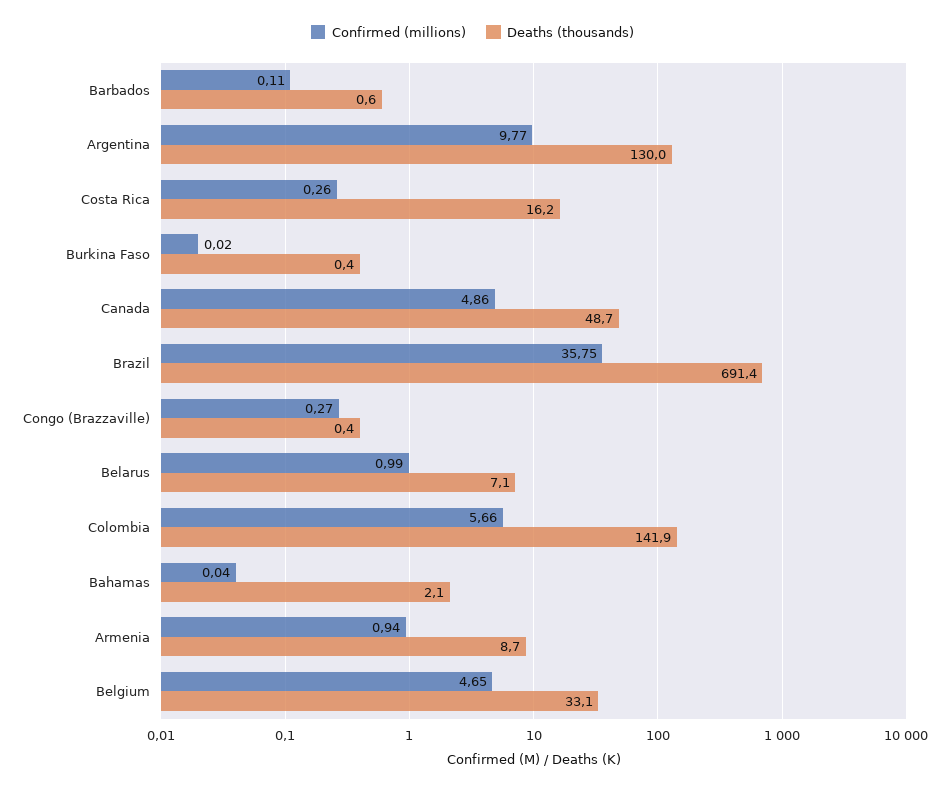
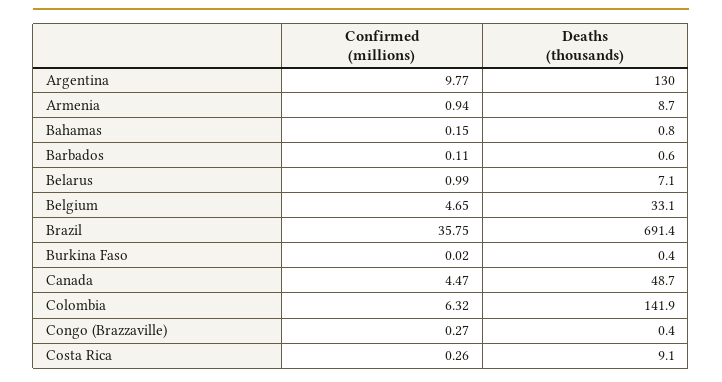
Deaths (thousands), Costa Rica: 16.2 -> 9.1
Confirmed (millions), Canada: 4.86 -> 4.47
Confirmed (millions), Colombia: 5.66 -> 6.32
Confirmed (millions), Bahamas: 0.04 -> 0.15
Deaths (thousands), Bahamas: 2.1 -> 0.8

